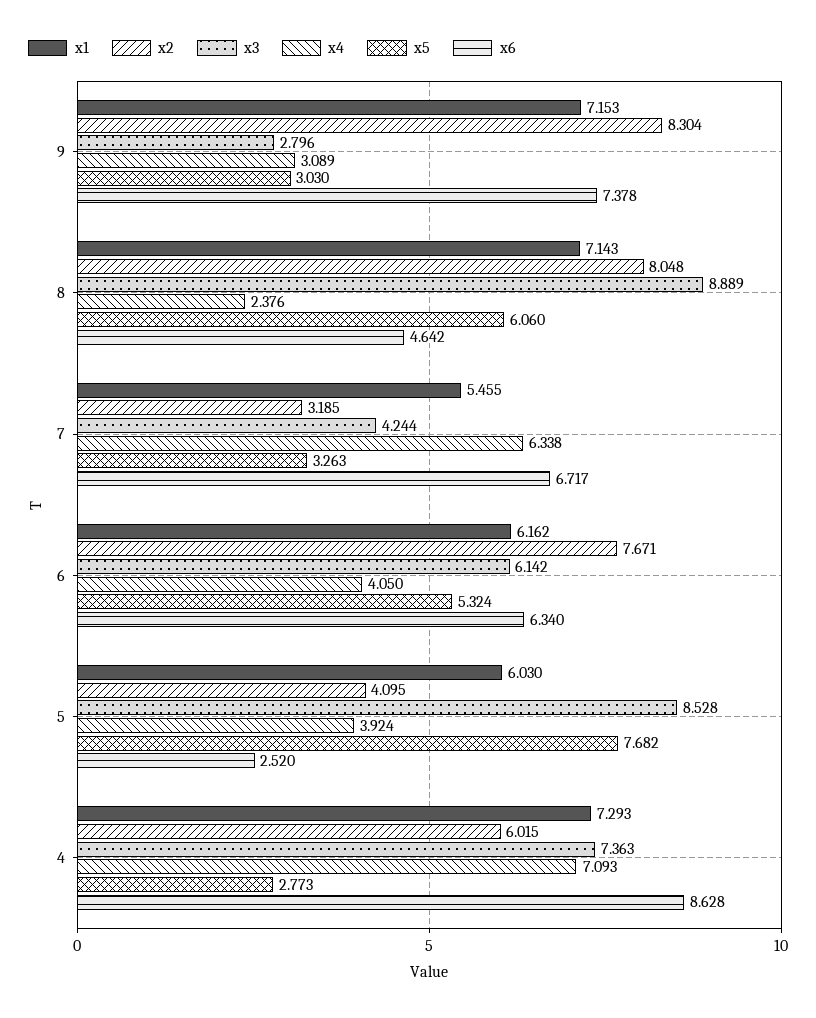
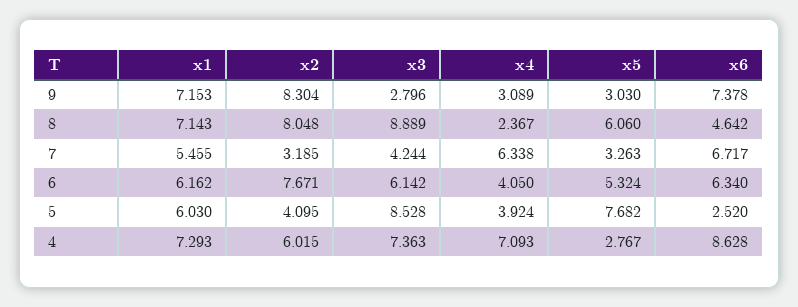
x4, 8: 2.376 -> 2.367
x5, 4: 2.773 -> 2.767

